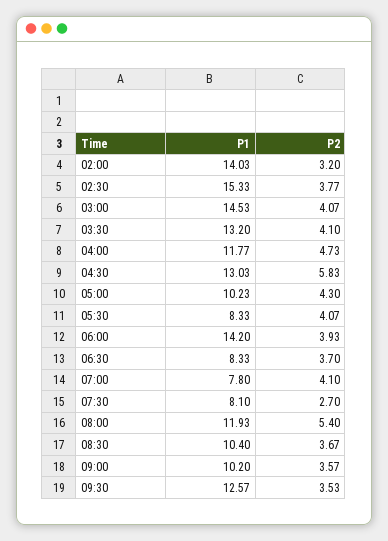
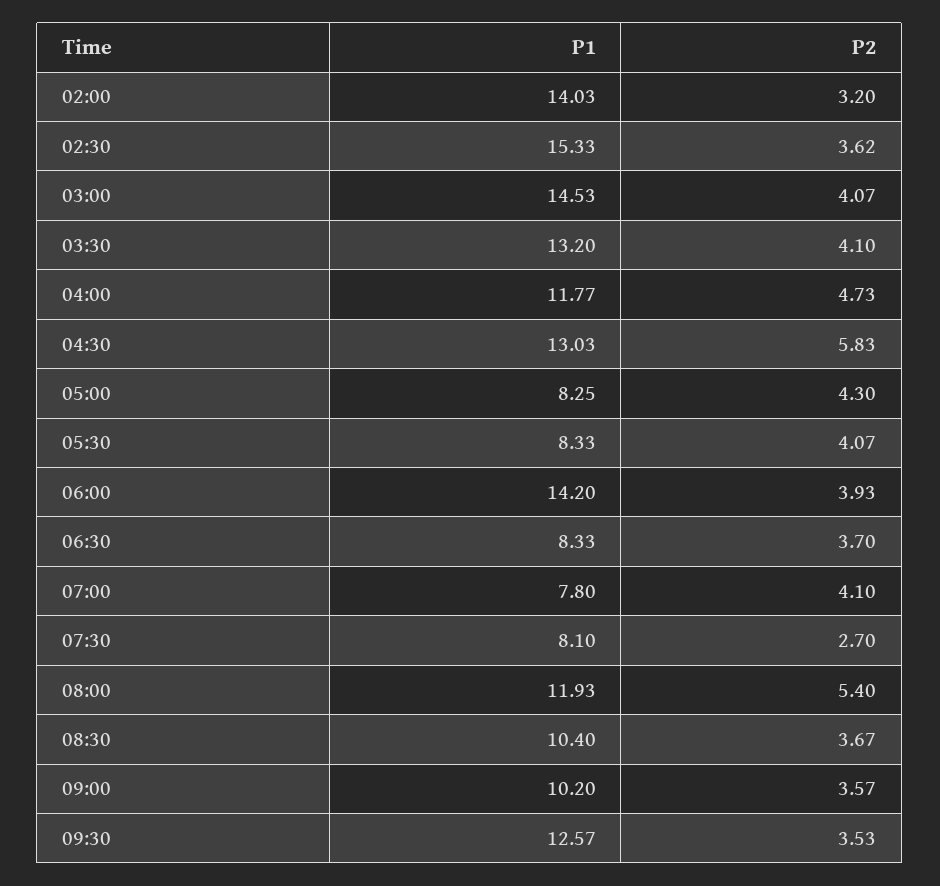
P2, 02:30: 3.77 -> 3.62
P1, 05:00: 10.23 -> 8.25

